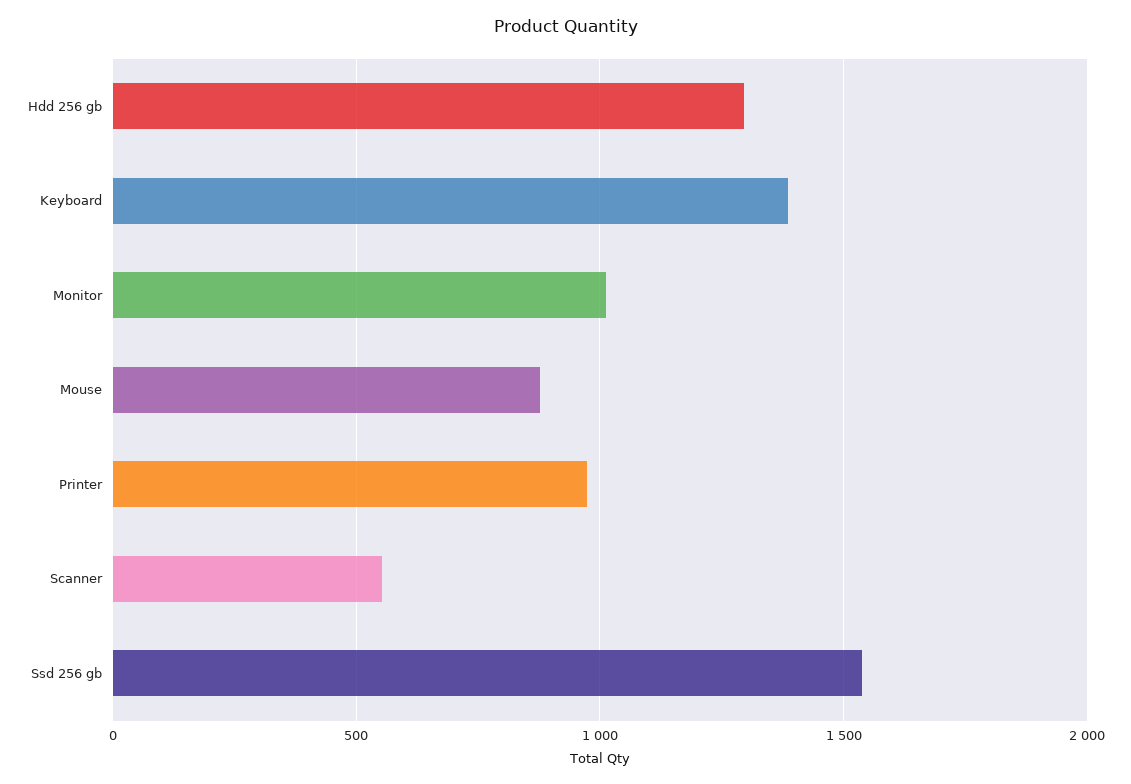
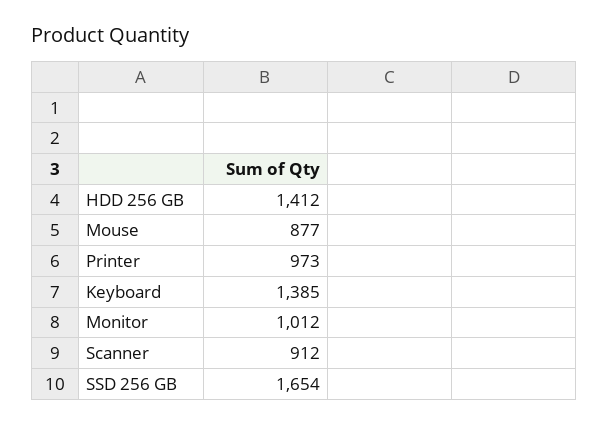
Hdd 256 gb: 1300 -> 1412
Scanner: 550 -> 912
Ssd 256 gb: 1550 -> 1654

